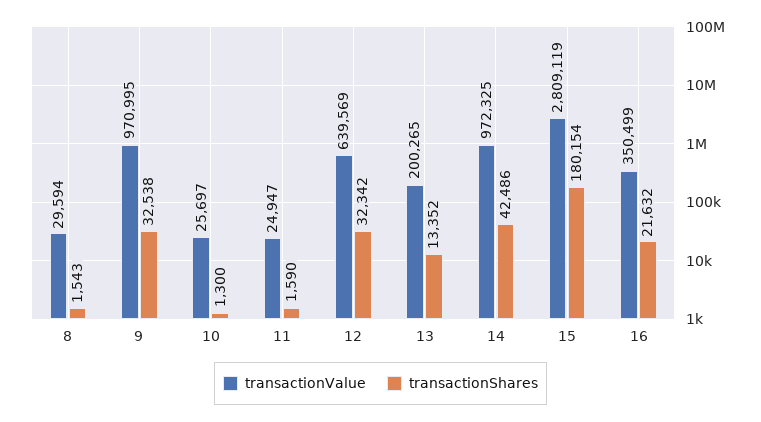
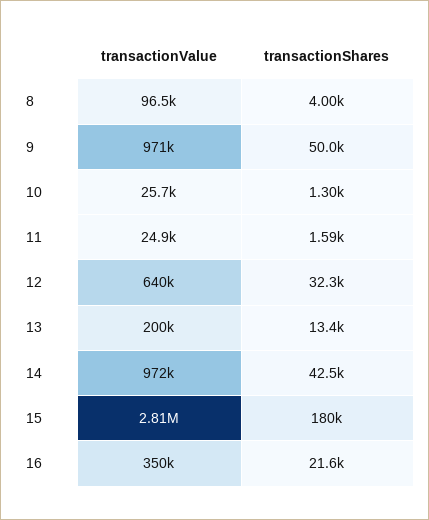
transactionValue, 8: 29594 -> 96500
transactionShares, 8: 1543 -> 4000
transactionShares, 9: 32538 -> 50000

